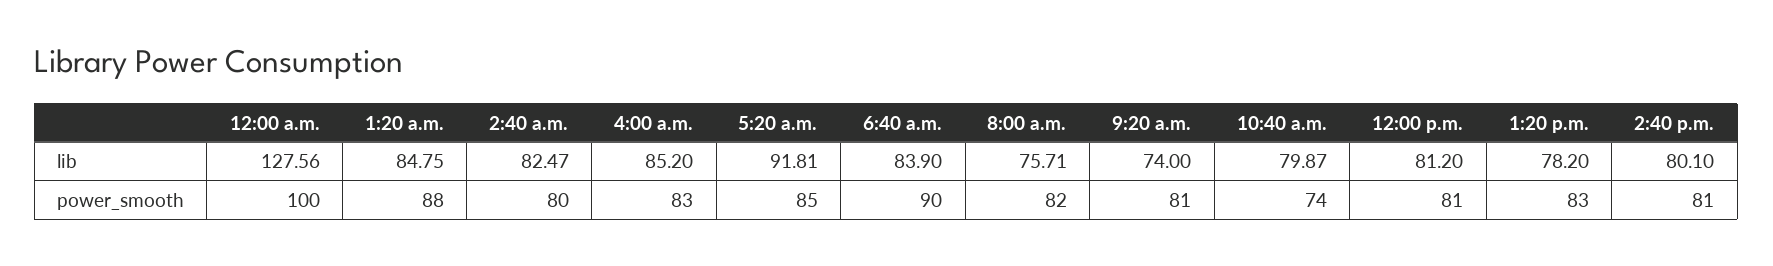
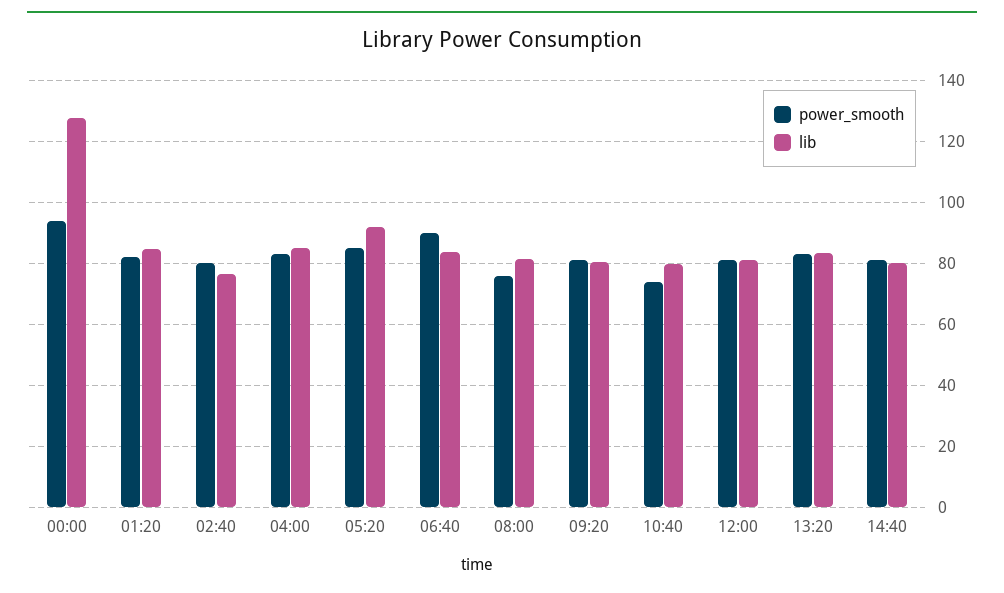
lib, 2:40 a.m.: 82.47 -> 76
lib, 8:00 a.m.: 75.71 -> 82
lib, 9:20 a.m.: 74 -> 80
lib, 1:20 p.m.: 78.2 -> 84
power_smooth, 12:00 a.m.: 100 -> 94
power_smooth, 1:20 a.m.: 88 -> 82
power_smooth, 8:00 a.m.: 82 -> 76

